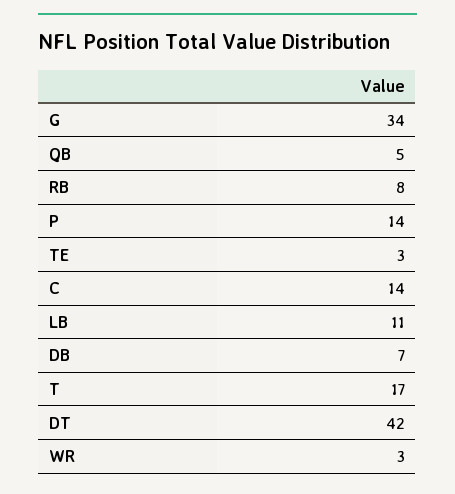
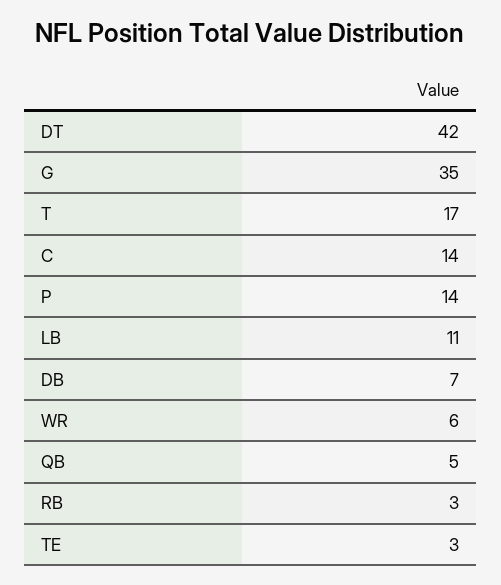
G: 34 -> 35
RB: 8 -> 3
WR: 3 -> 6

